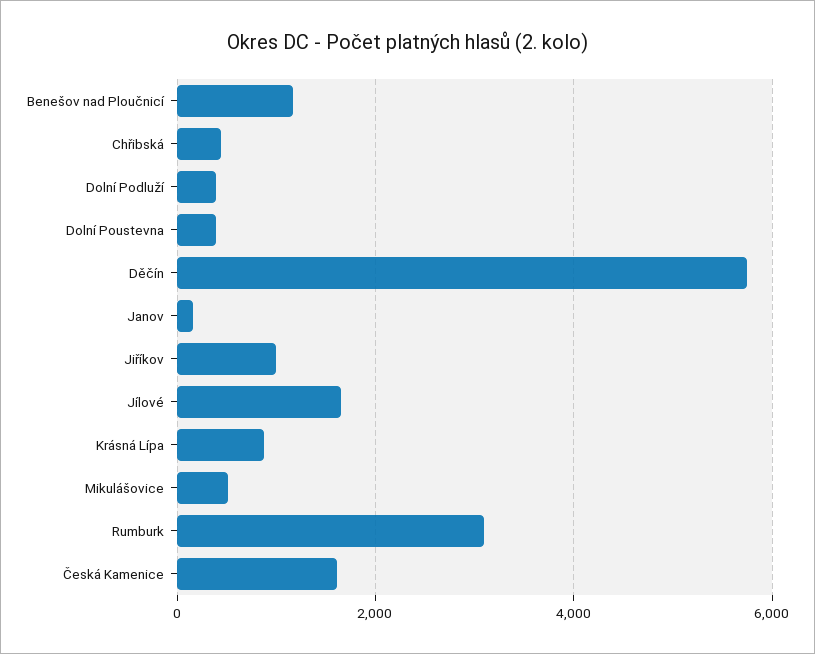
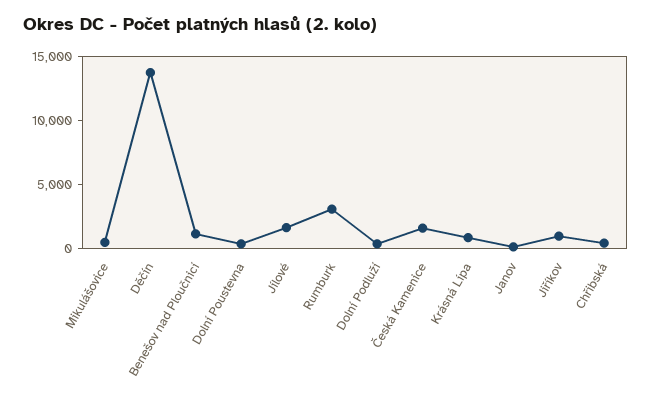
Děčín: 5800 -> 14000

